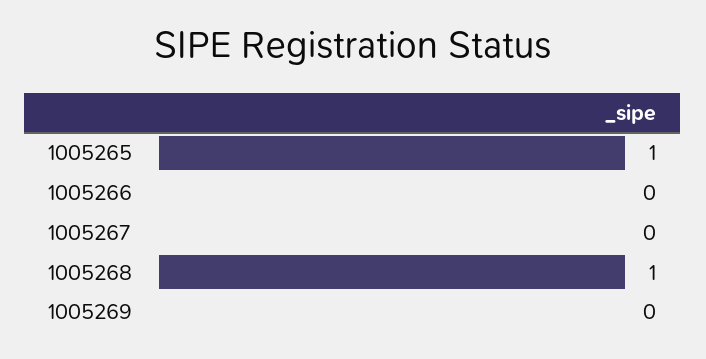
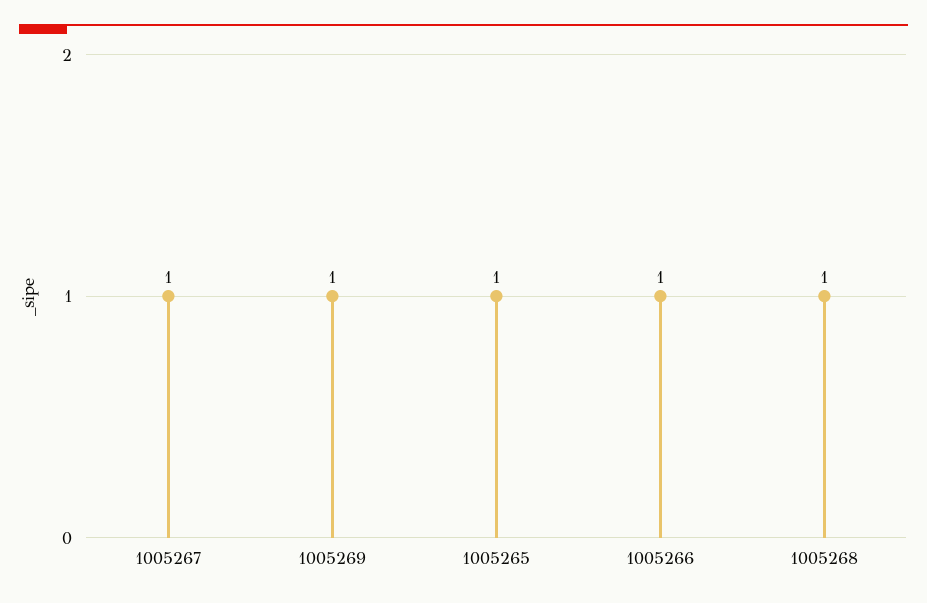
1005266: 0 -> 1
1005267: 0 -> 1
1005269: 0 -> 1

